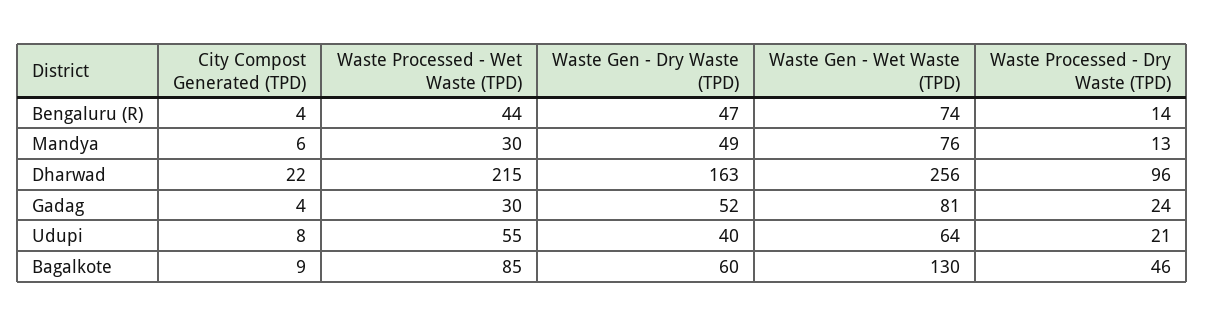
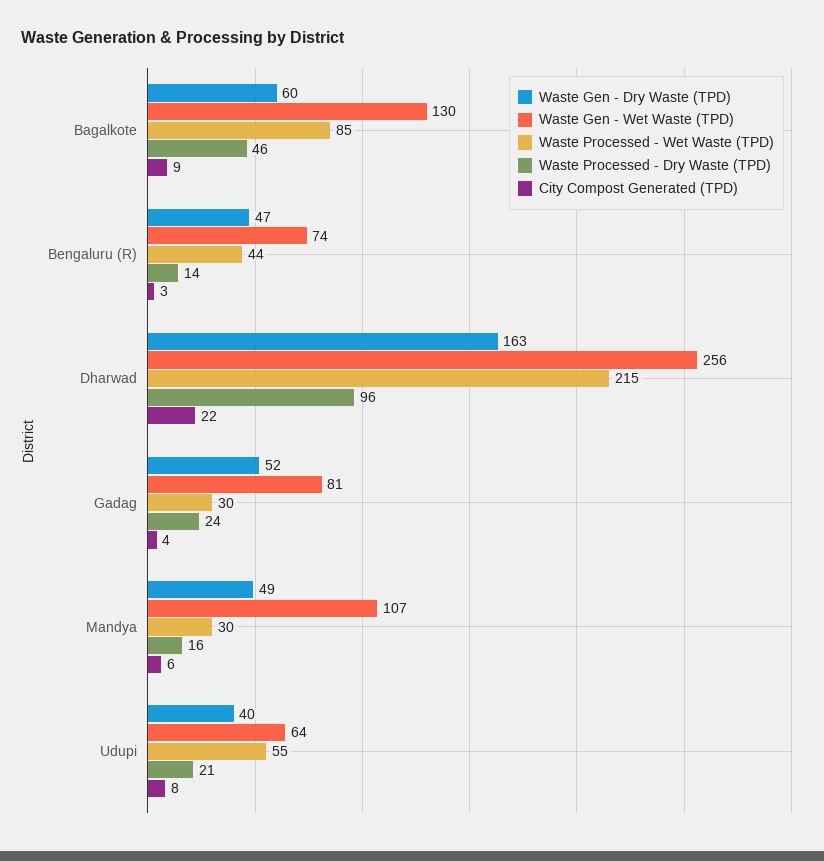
City Compost Generated (TPD), Bengaluru (R): 4 -> 3
Waste Gen - Wet Waste (TPD), Mandya: 76 -> 107
Waste Processed - Dry Waste (TPD), Mandya: 13 -> 16

